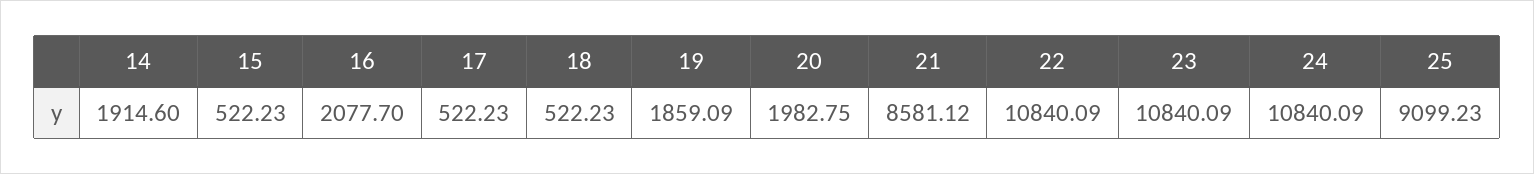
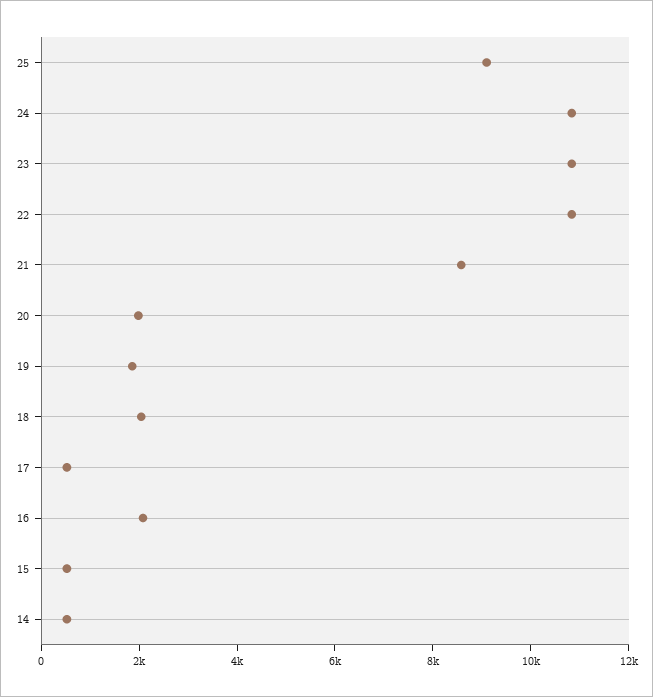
14: 1914.6 -> 500
18: 522.23 -> 2000

